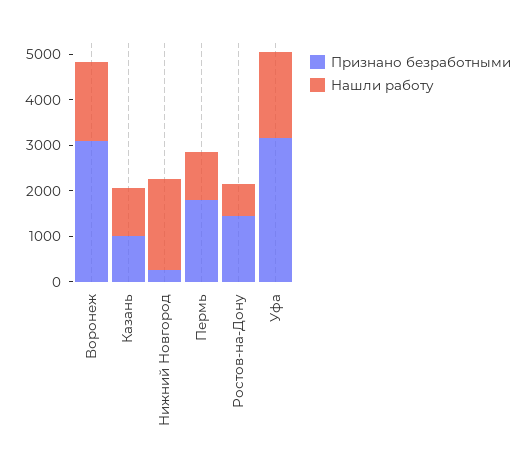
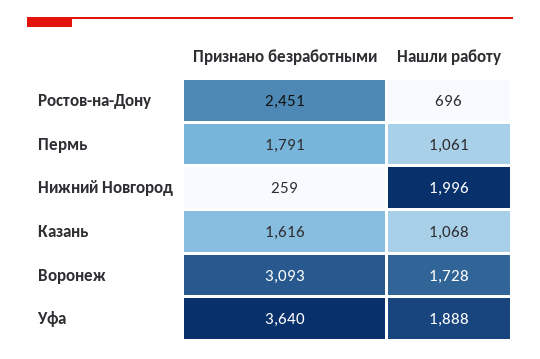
Признано безработными, Казань: 1000 -> 1616
Признано безработными, Ростов-на-Дону: 1400 -> 2451
Признано безработными, Уфа: 3200 -> 3640

